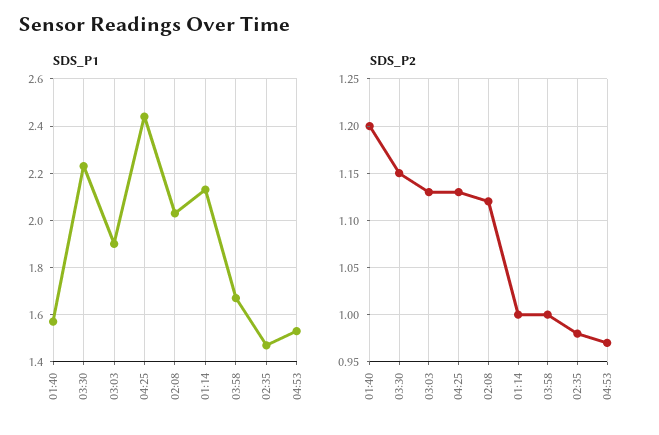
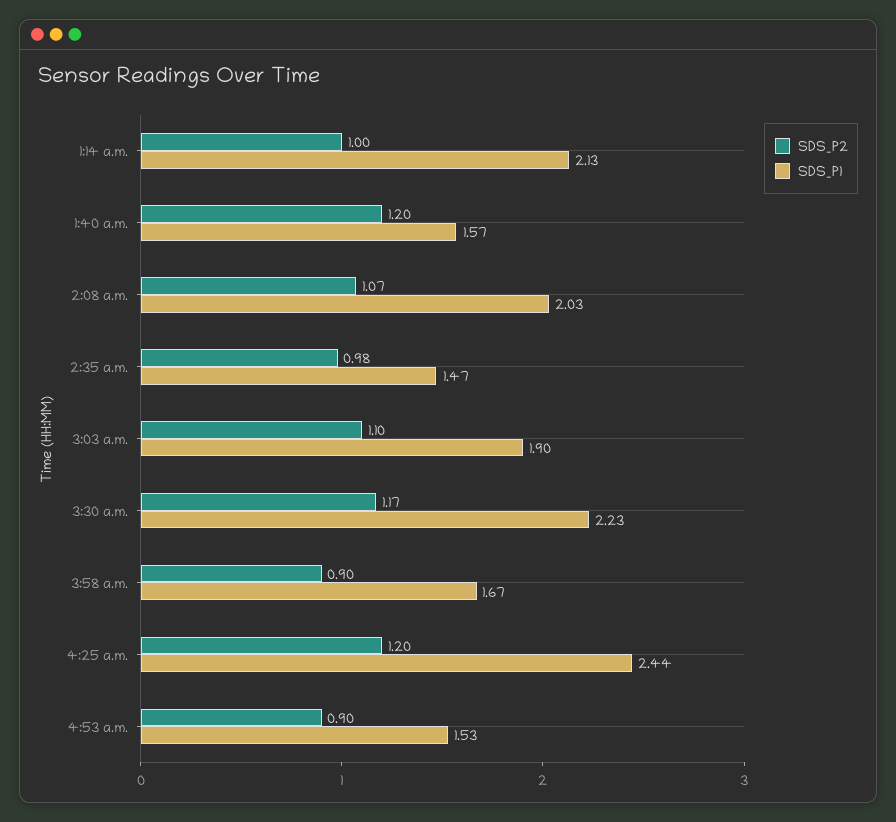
SDS_P2, 03:30: 1.15 -> 1.17
SDS_P2, 03:03: 1.13 -> 1.1
SDS_P2, 04:25: 1.13 -> 1.2
SDS_P2, 02:08: 1.12 -> 1.07
SDS_P2, 03:58: 1 -> 0.9
SDS_P2, 04:53: 0.97 -> 0.9

